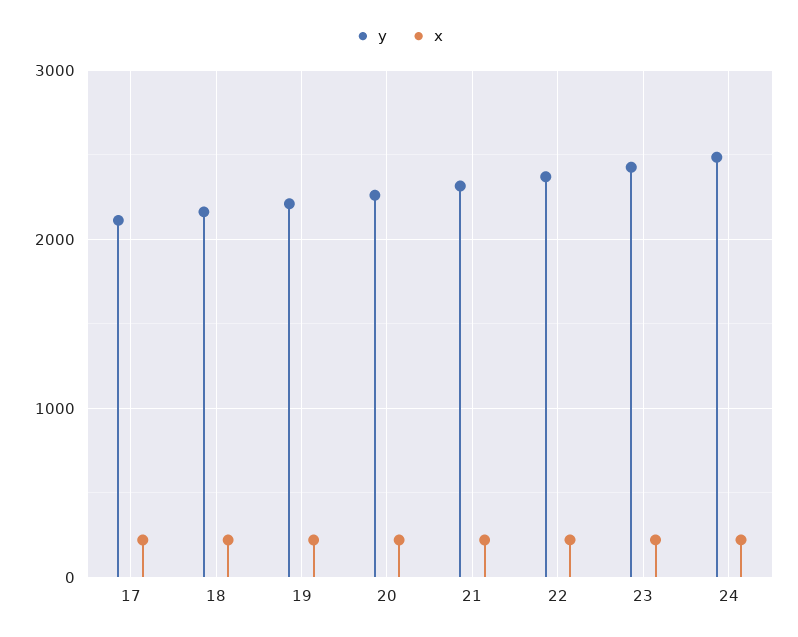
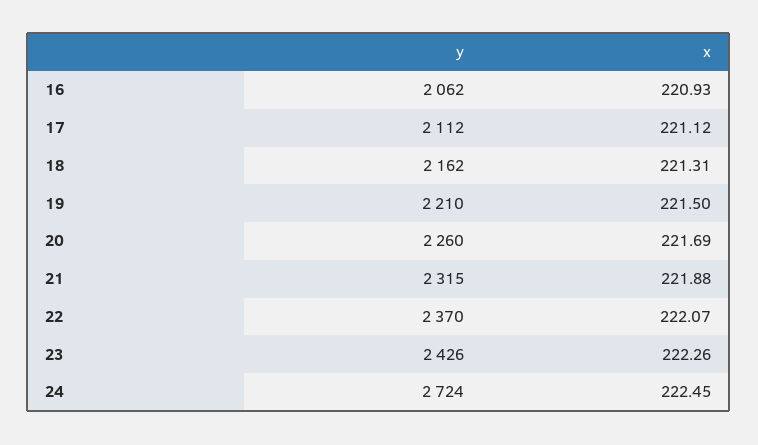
y, 24: 2500 -> 2724
y, 16: none -> 2062
x, 16: none -> 220.93

